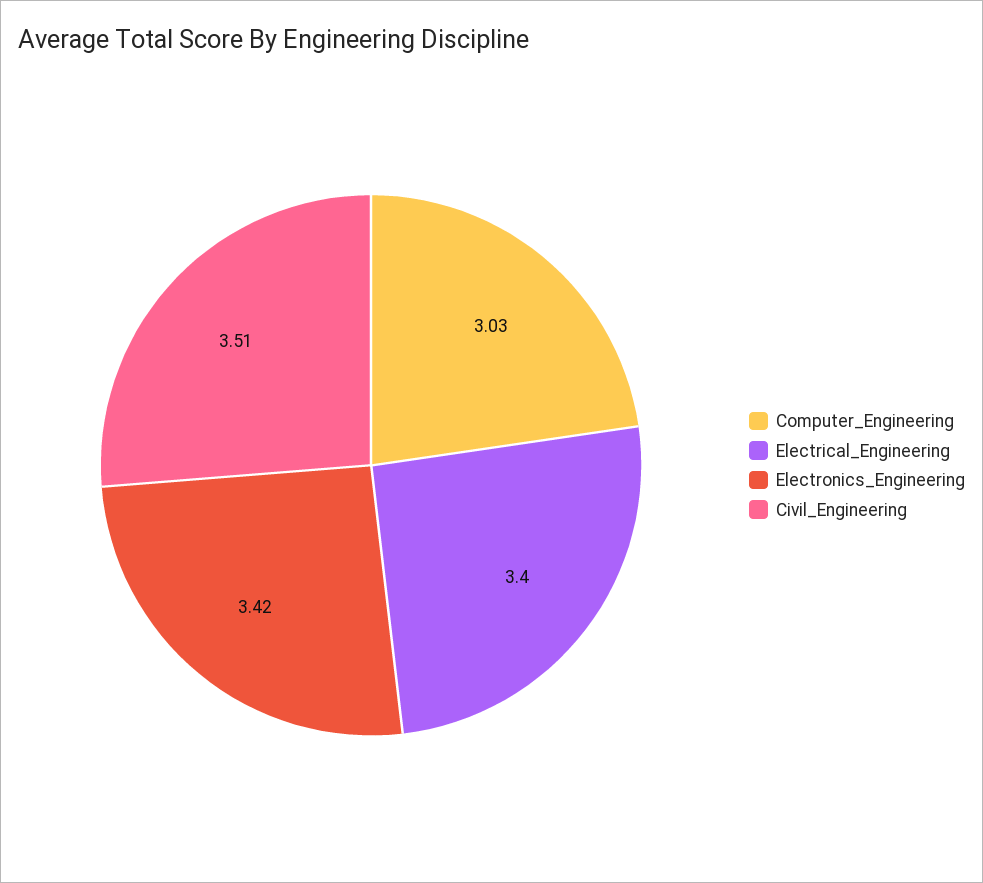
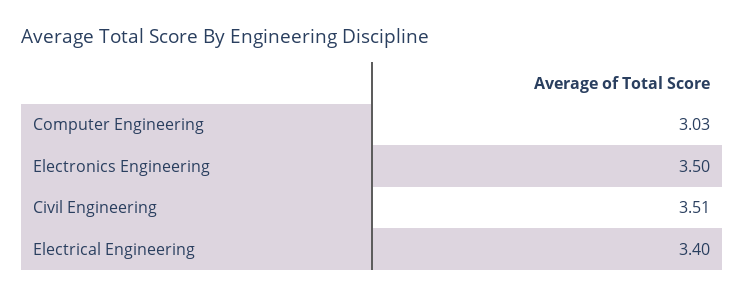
Electronics_Engineering: 3.42 -> 3.5

